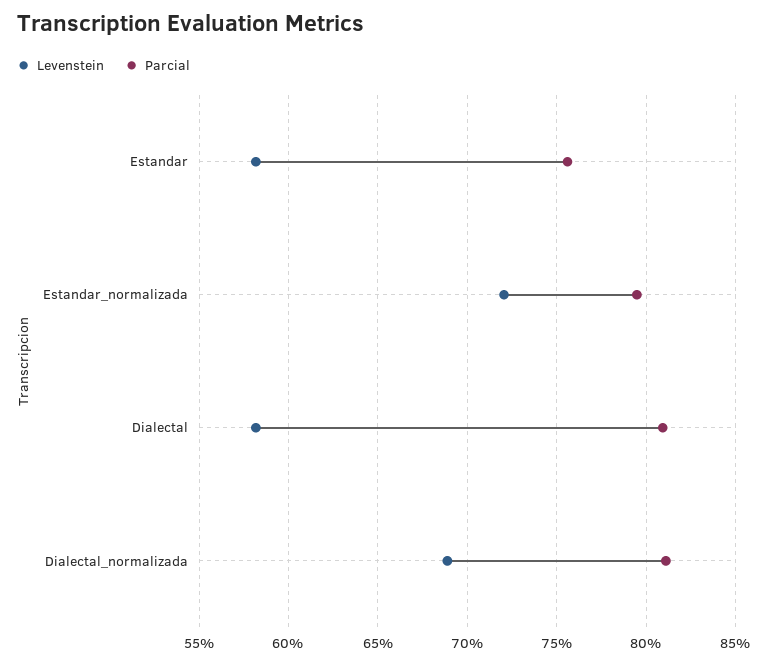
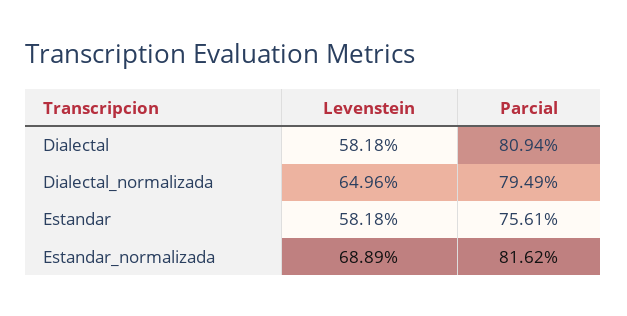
Levenstein, Estandar_normalizada: 72 -> 68.89
Parcial, Estandar_normalizada: 79.5 -> 81.62
Levenstein, Dialectal_normalizada: 69 -> 64.96
Parcial, Dialectal_normalizada: 81 -> 79.49

